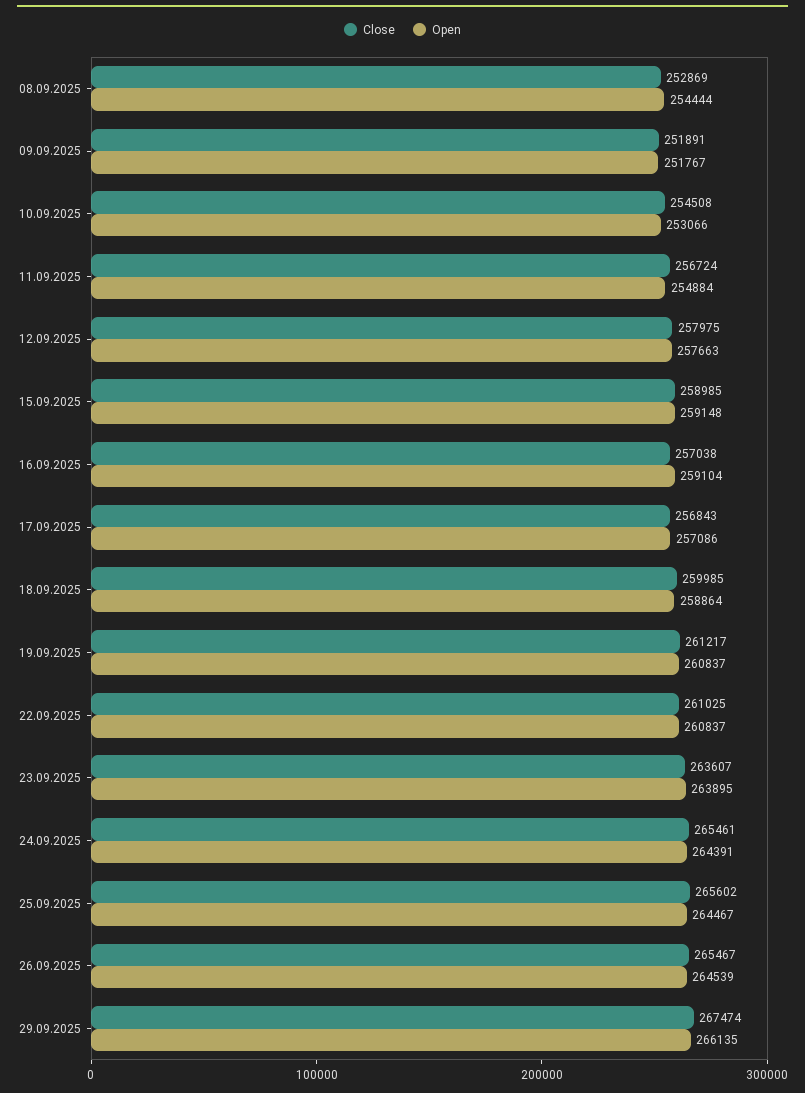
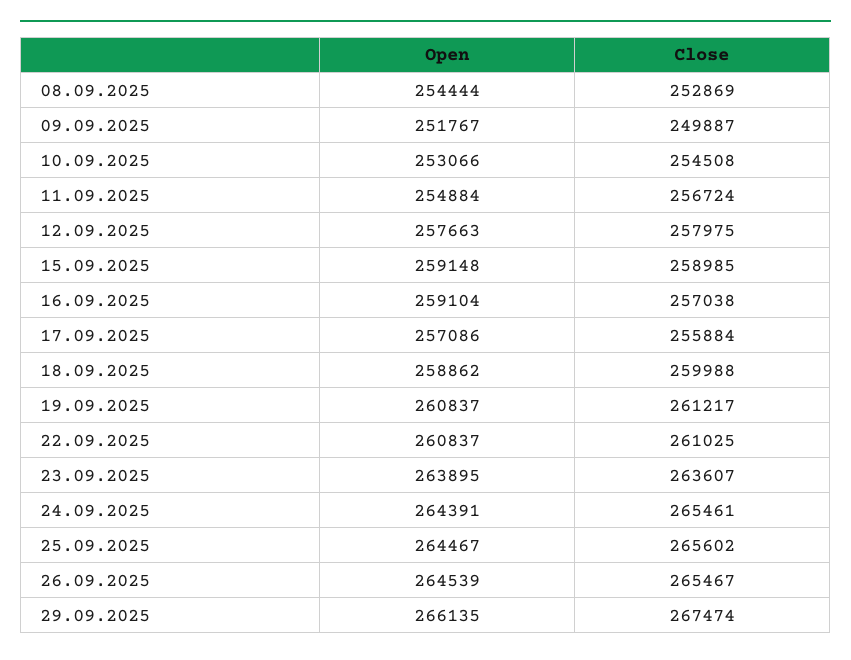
Close, 09.09.2025: 251891 -> 249887
Close, 17.09.2025: 256843 -> 255884
Close, 18.09.2025: 259985 -> 259988
Open, 18.09.2025: 258864 -> 258862

